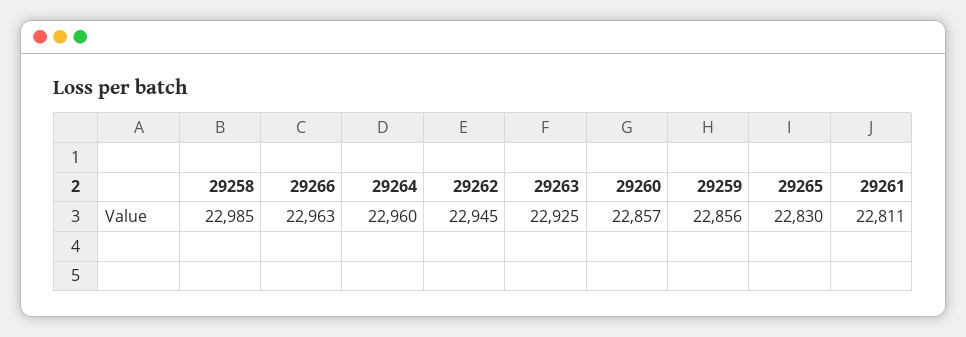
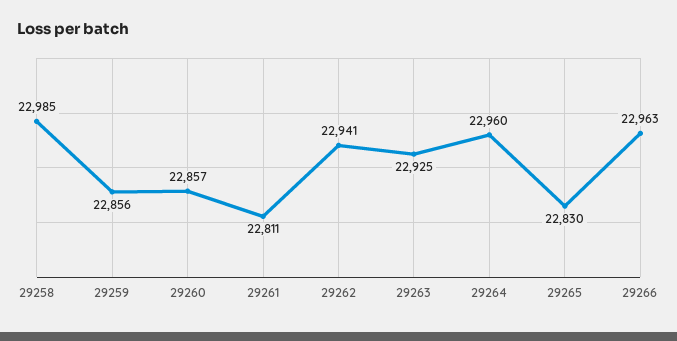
29262: 22945 -> 22941

